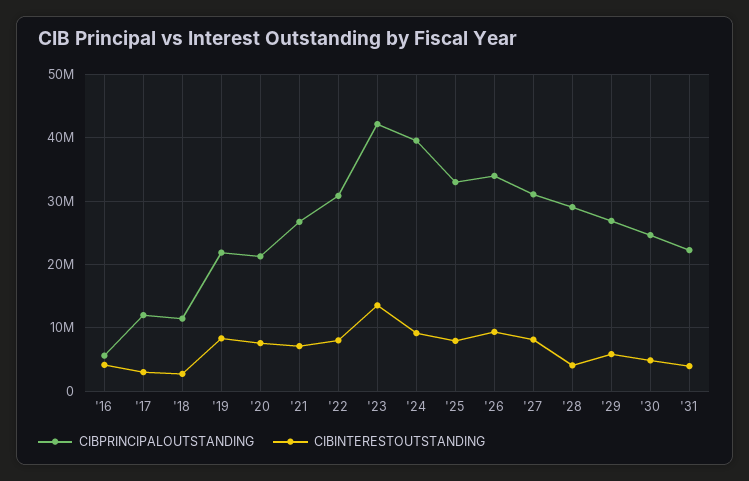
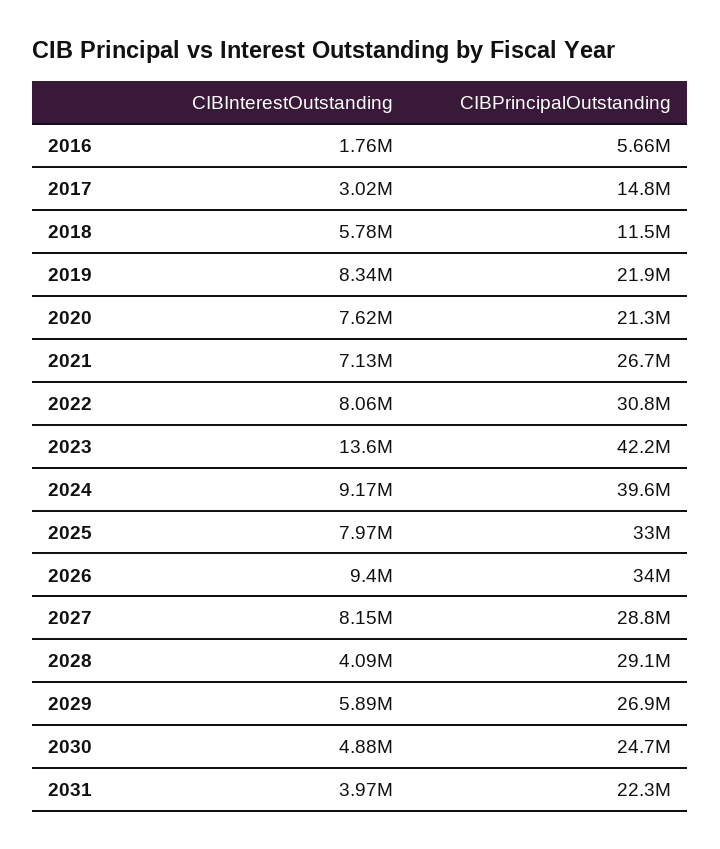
CIBINTERESTOUTSTANDING, '16: 4000000 -> 1760000
CIBPRINCIPALOUTSTANDING, '17: 12000000 -> 14800000
CIBINTERESTOUTSTANDING, '18: 3000000 -> 5780000
CIBPRINCIPALOUTSTANDING, '27: 31000000 -> 28800000

